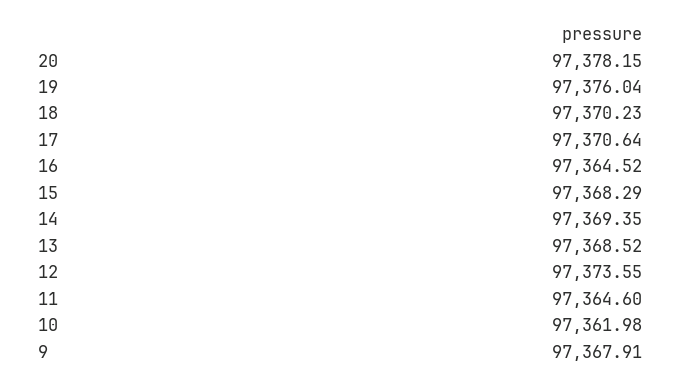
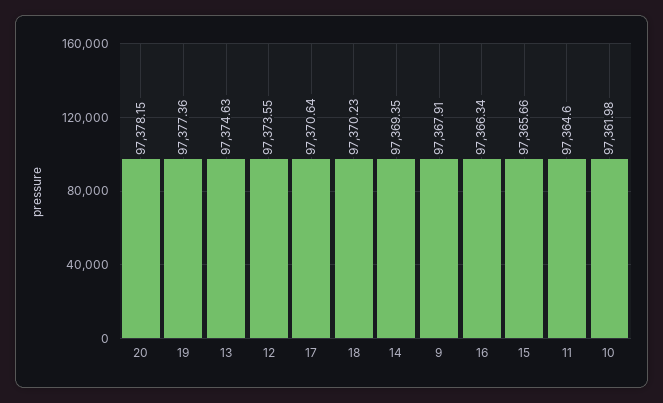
19: 97376.04 -> 97377.36
16: 97364.52 -> 97366.34
15: 97368.29 -> 97365.66
13: 97368.52 -> 97374.63

